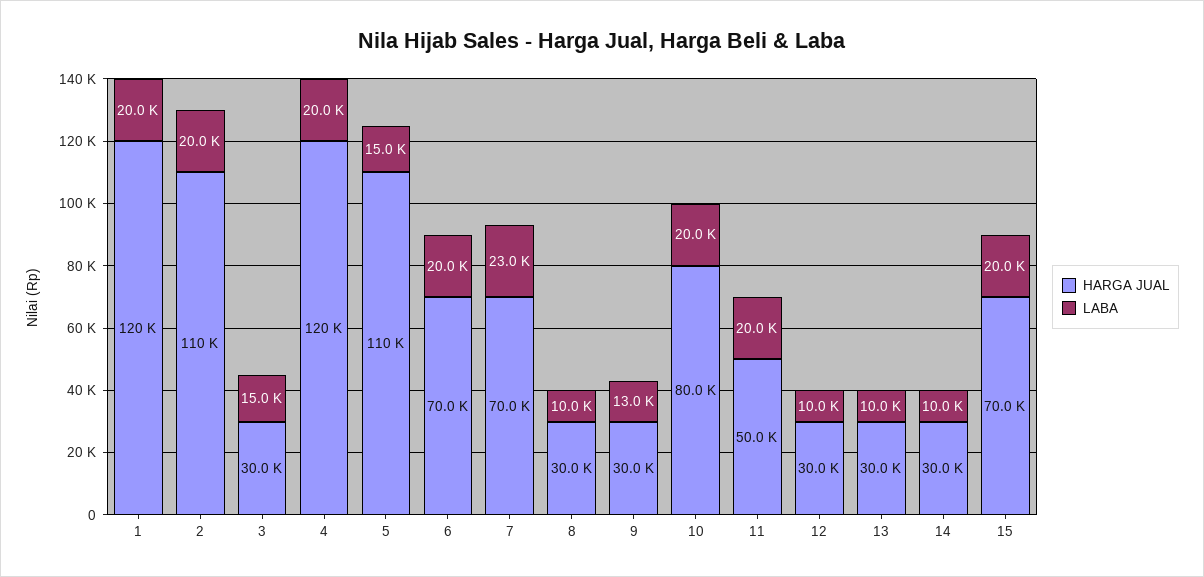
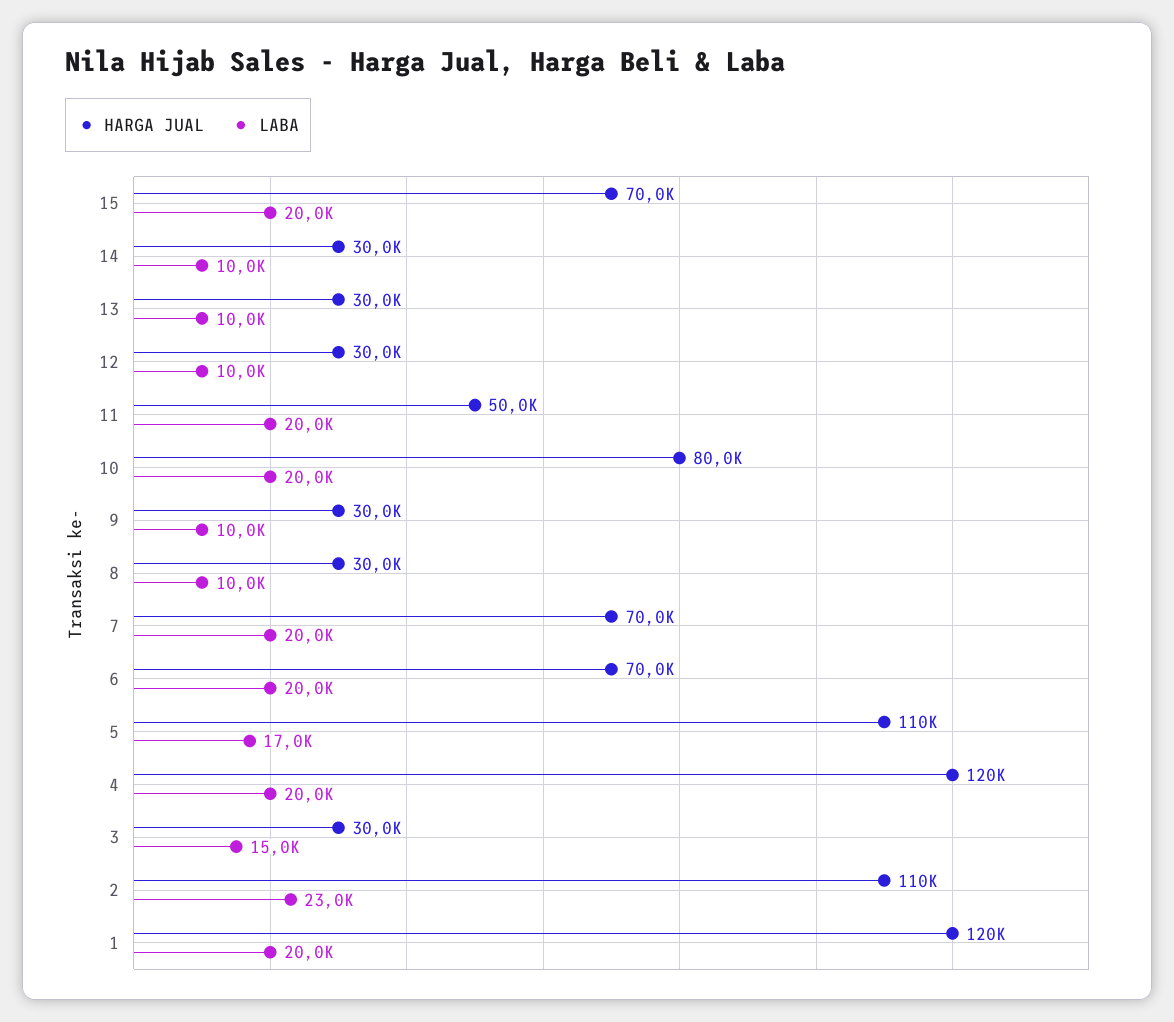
LABA, 2: 20000 -> 23000
LABA, 5: 15000 -> 17000
LABA, 7: 23000 -> 20000
LABA, 9: 13000 -> 10000

